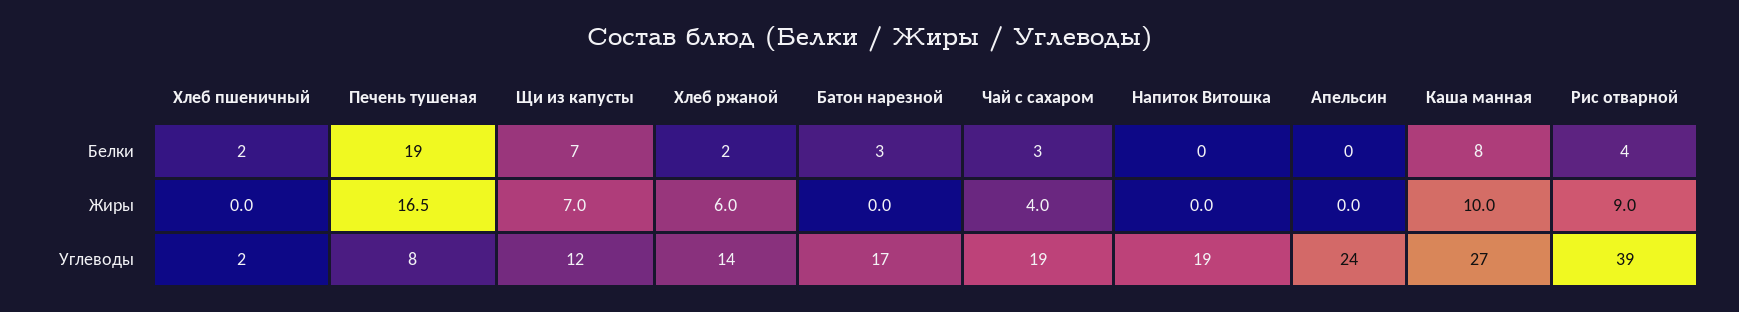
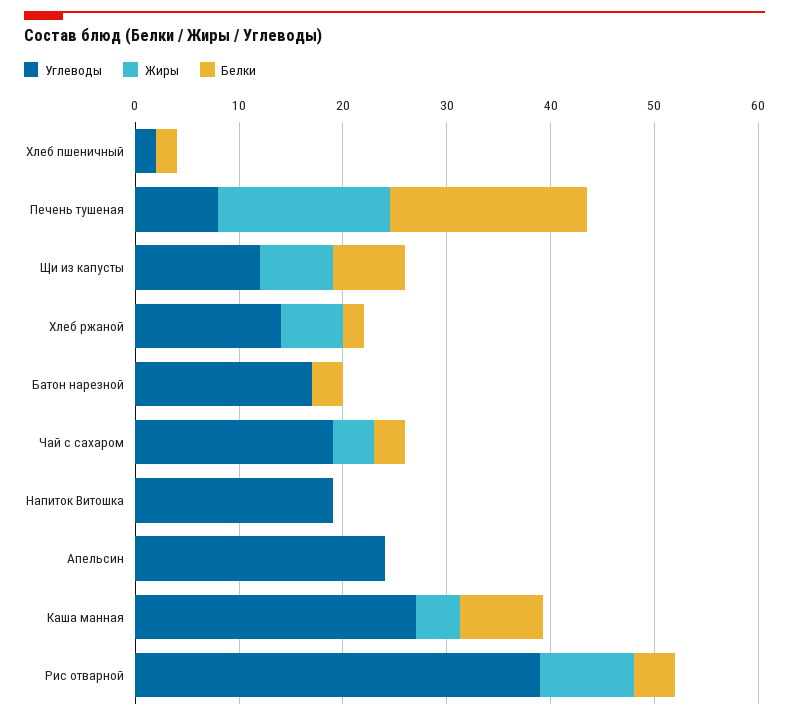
Жиры, Каша манная: 10 -> 4

